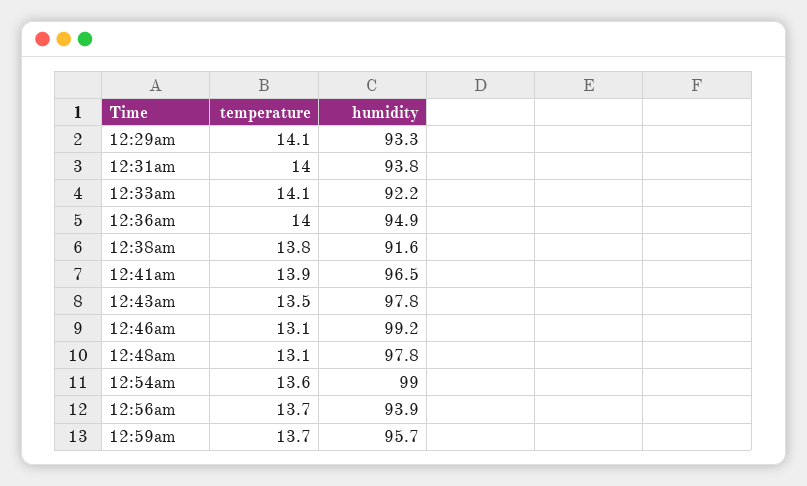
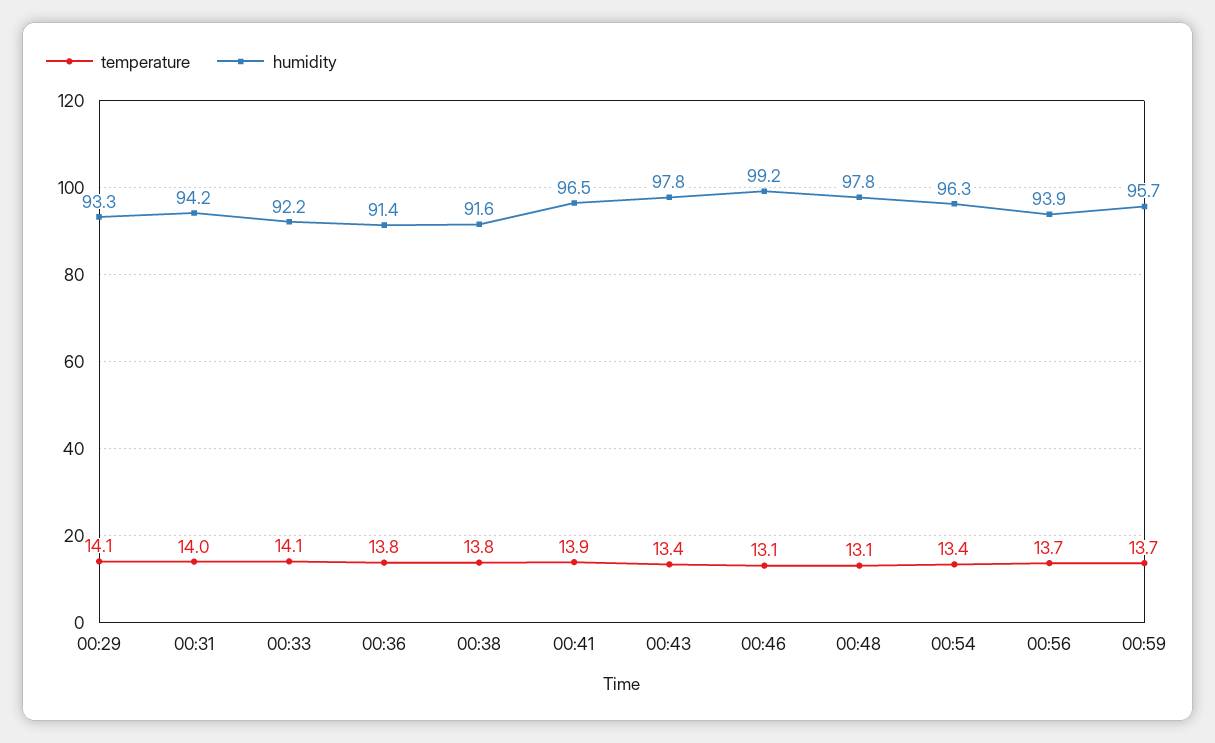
humidity, 12:31am: 93.8 -> 94.2
temperature, 12:36am: 14 -> 13.8
humidity, 12:36am: 94.9 -> 91.4
temperature, 12:43am: 13.5 -> 13.4
temperature, 12:54am: 13.6 -> 13.4
humidity, 12:54am: 99 -> 96.3

